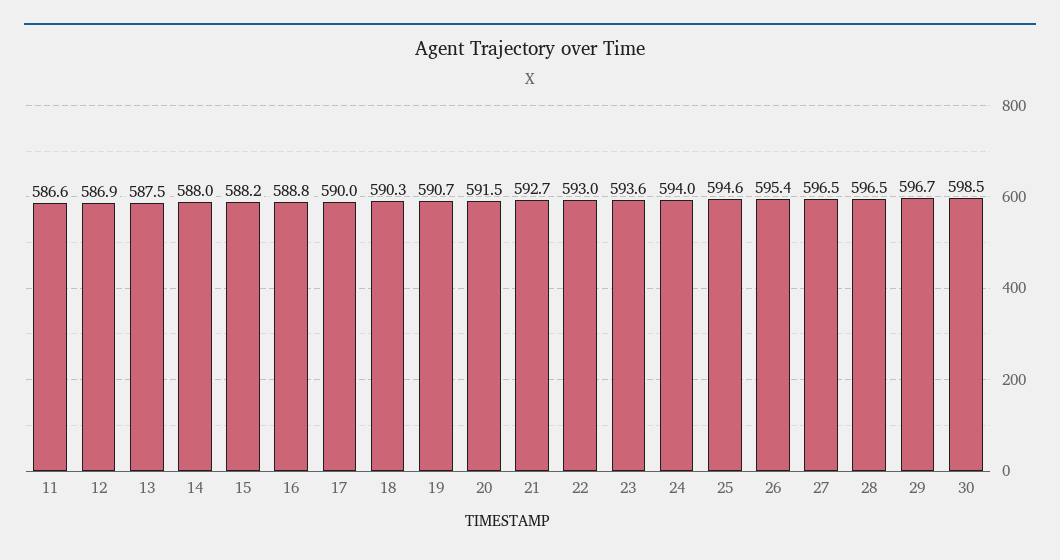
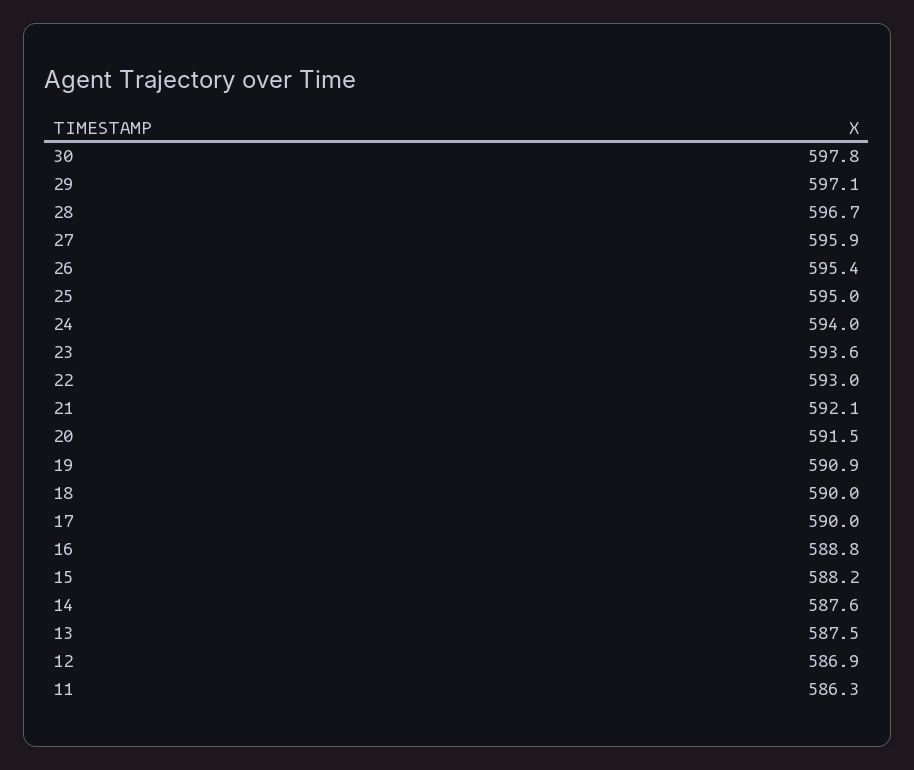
11: 586.6 -> 586.3
14: 588 -> 587.6
18: 590.3 -> 590
19: 590.7 -> 590.9
21: 592.7 -> 592.1
25: 594.6 -> 595
27: 596.5 -> 595.9
28: 596.5 -> 596.7
29: 596.7 -> 597.1
30: 598.5 -> 597.8

